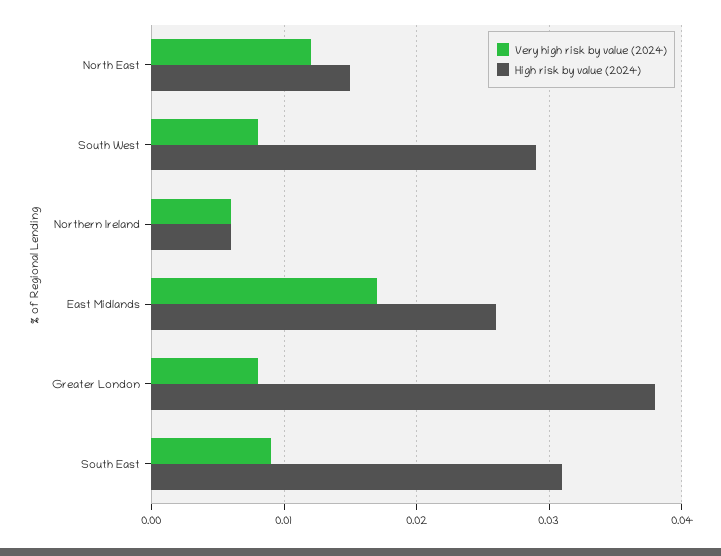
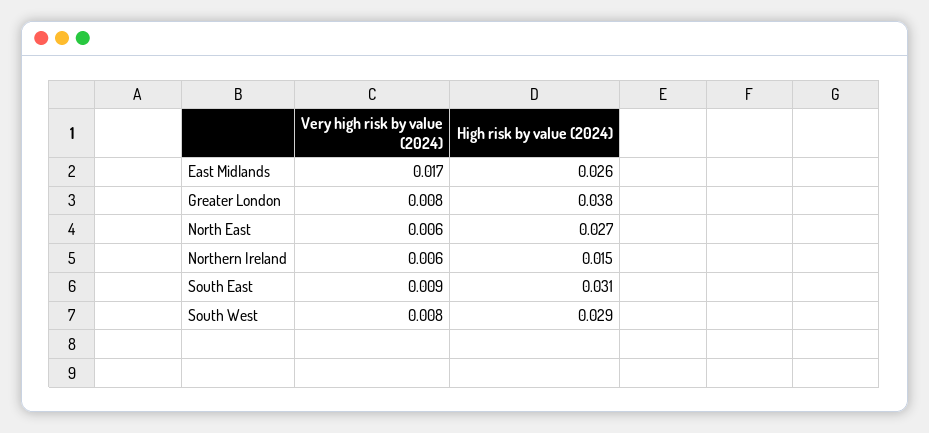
Very high risk by value (2024), North East: 0.012 -> 0.006
High risk by value (2024), North East: 0.015 -> 0.027
High risk by value (2024), Northern Ireland: 0.006 -> 0.015

